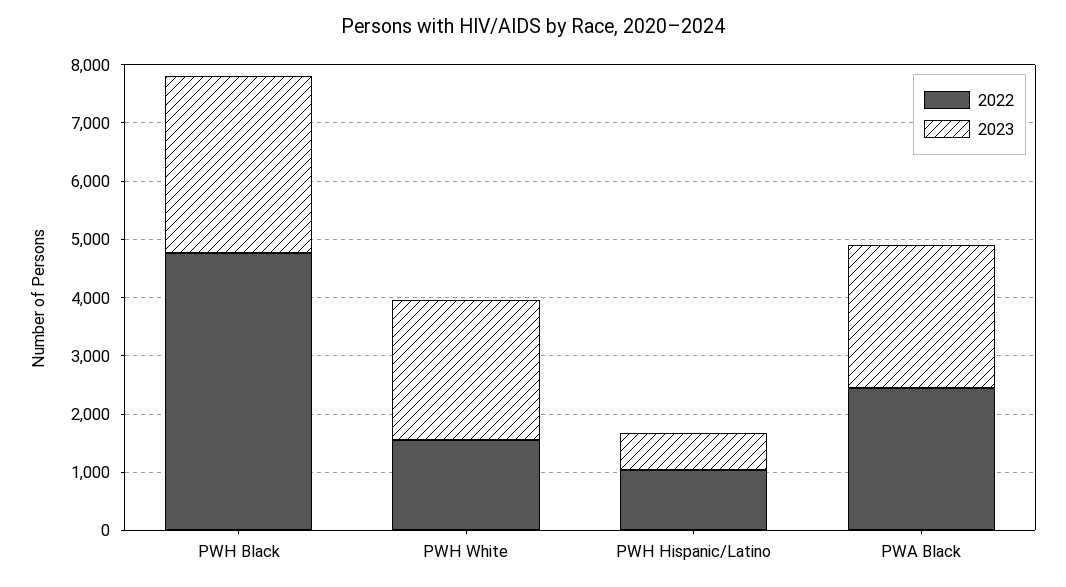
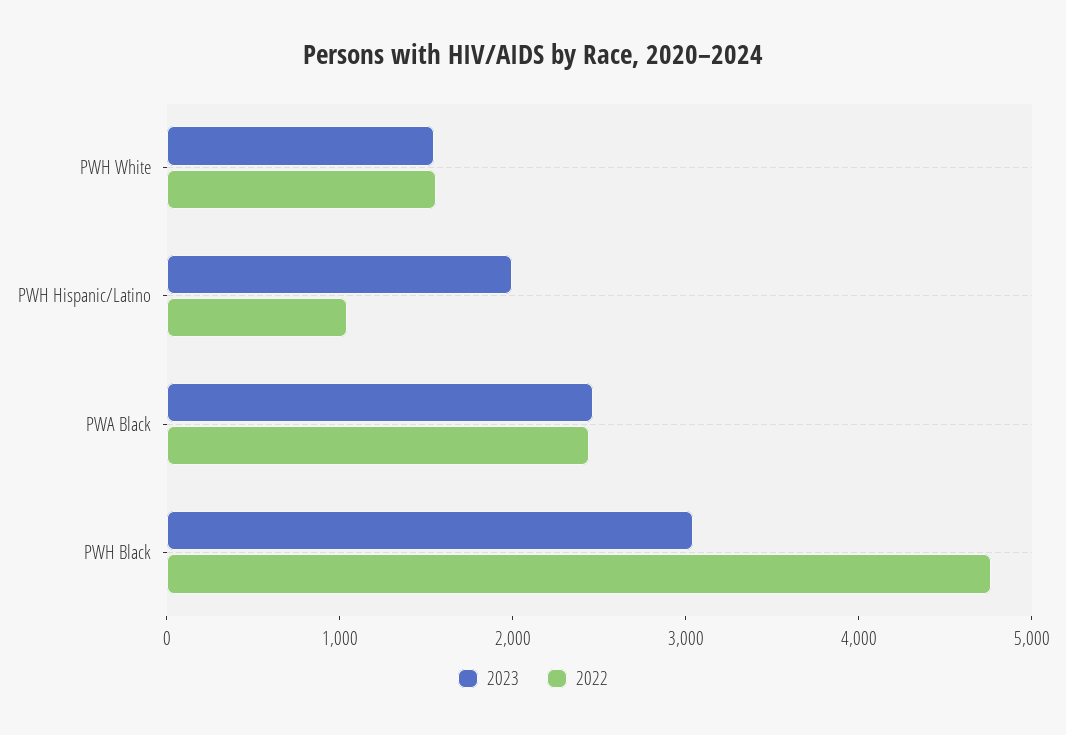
2023, PWH White: 2400 -> 1600
2023, PWH Hispanic/Latino: 600 -> 2000

